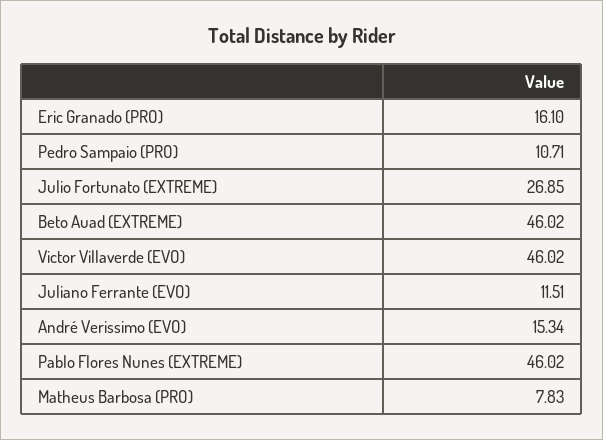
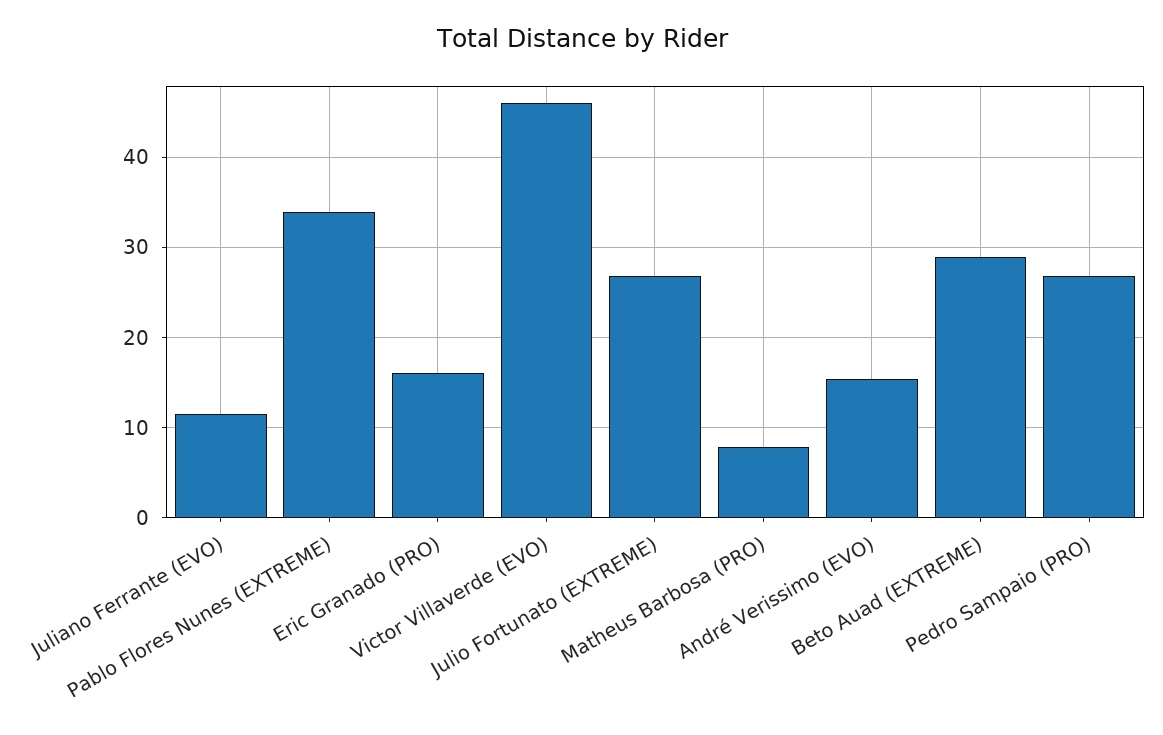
Pedro Sampaio (PRO): 10.71 -> 27
Beto Auad (EXTREME): 46.02 -> 29
Pablo Flores Nunes (EXTREME): 46.02 -> 34

